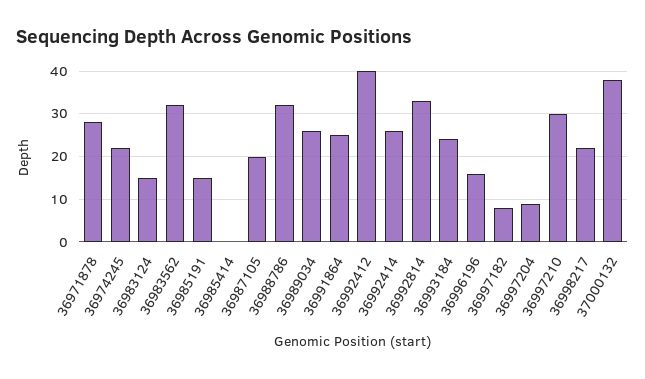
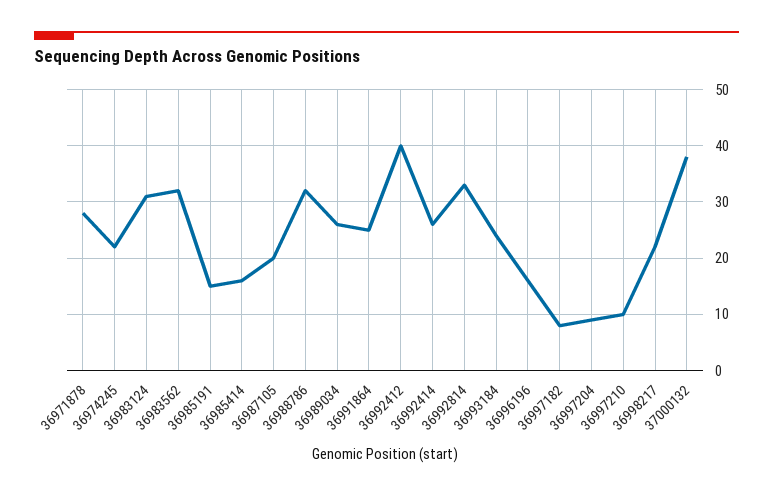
36983124: 15 -> 30
36985414: 0 -> 15
36997210: 30 -> 10

